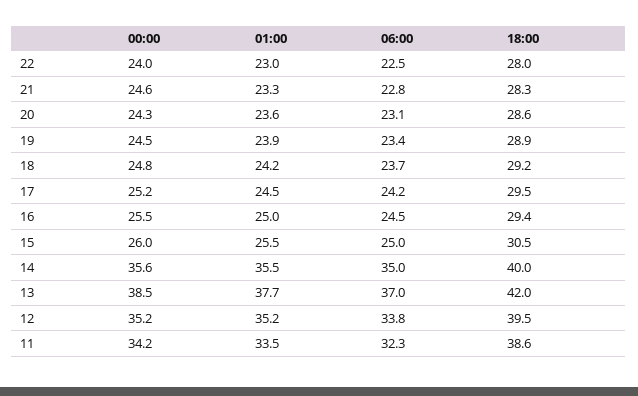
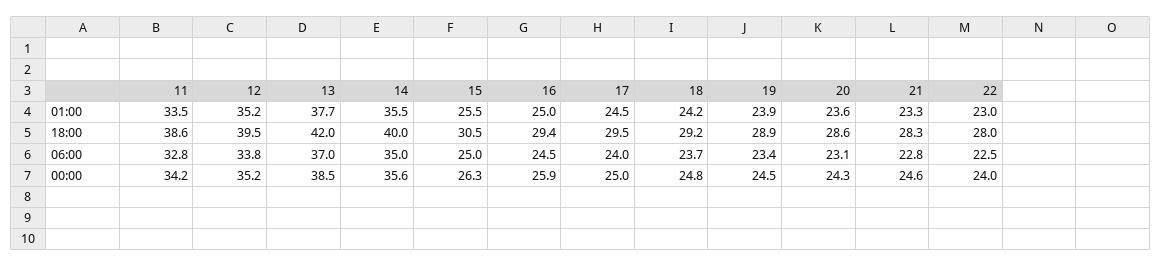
00:00, 17: 25.2 -> 25
06:00, 17: 24.2 -> 24
00:00, 16: 25.5 -> 25.9
00:00, 15: 26 -> 26.3
06:00, 11: 32.3 -> 32.8

